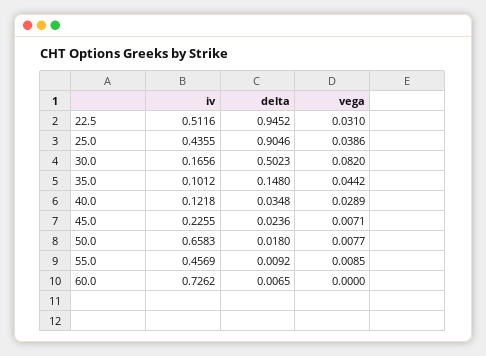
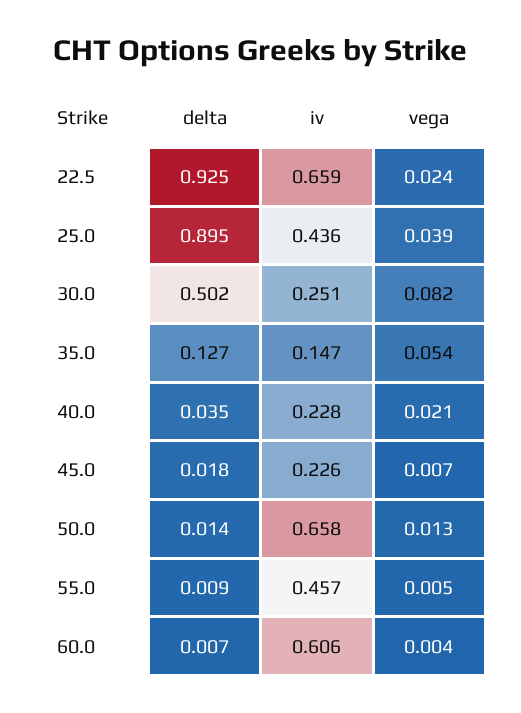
iv, 22.5: 0.5116 -> 0.659
delta, 22.5: 0.9452 -> 0.925
vega, 22.5: 0.031 -> 0.024
delta, 25.0: 0.9046 -> 0.895
iv, 30.0: 0.1656 -> 0.251
iv, 35.0: 0.1012 -> 0.147
delta, 35.0: 0.148 -> 0.127
vega, 35.0: 0.0442 -> 0.054
iv, 40.0: 0.1218 -> 0.228
vega, 40.0: 0.0289 -> 0.021
delta, 45.0: 0.0236 -> 0.018
delta, 50.0: 0.018 -> 0.014
vega, 50.0: 0.0077 -> 0.013
vega, 55.0: 0.0085 -> 0.005
iv, 60.0: 0.7262 -> 0.606
vega, 60.0: 0 -> 0.004

